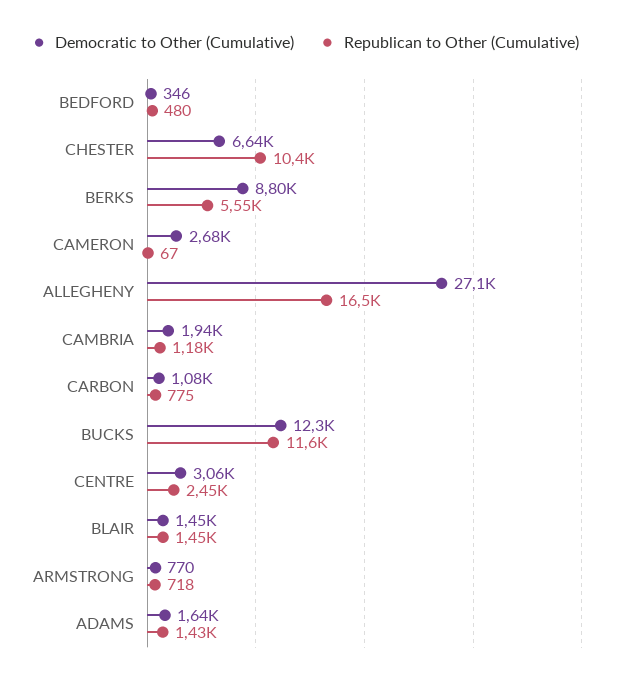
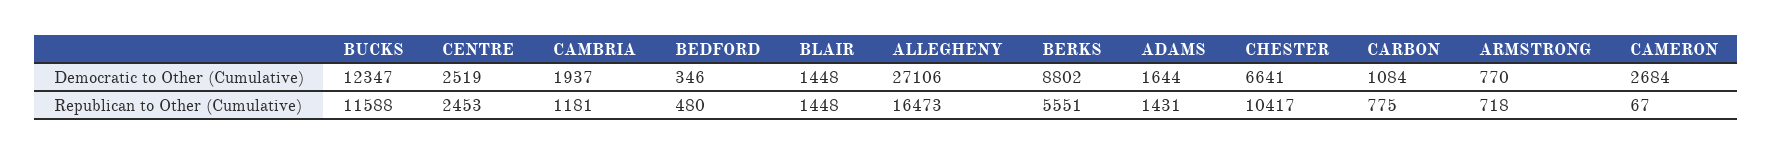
Democratic to Other (Cumulative), CENTRE: 3060 -> 2519

